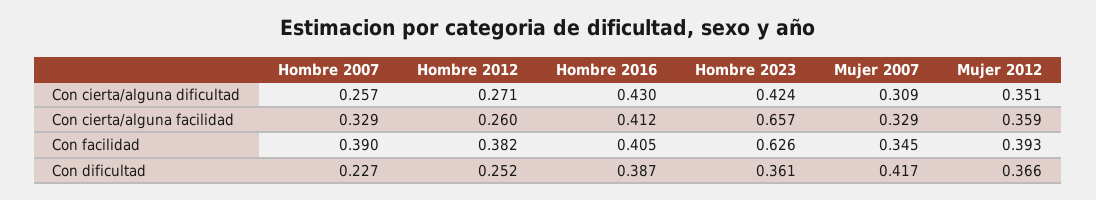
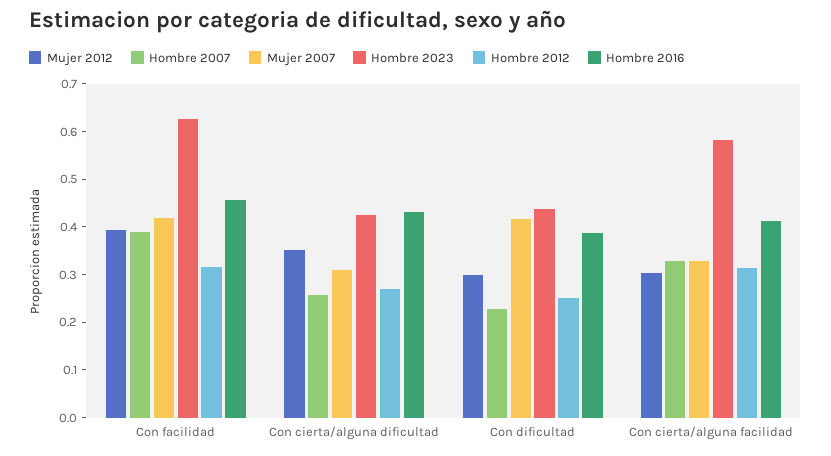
Hombre 2012, Con cierta/alguna facilidad: 0.26 -> 0.32
Hombre 2023, Con cierta/alguna facilidad: 0.657 -> 0.58
Mujer 2012, Con cierta/alguna facilidad: 0.359 -> 0.3
Hombre 2012, Con facilidad: 0.382 -> 0.32
Hombre 2016, Con facilidad: 0.405 -> 0.46
Mujer 2007, Con facilidad: 0.345 -> 0.42
Hombre 2023, Con dificultad: 0.361 -> 0.44
Mujer 2012, Con dificultad: 0.366 -> 0.3

